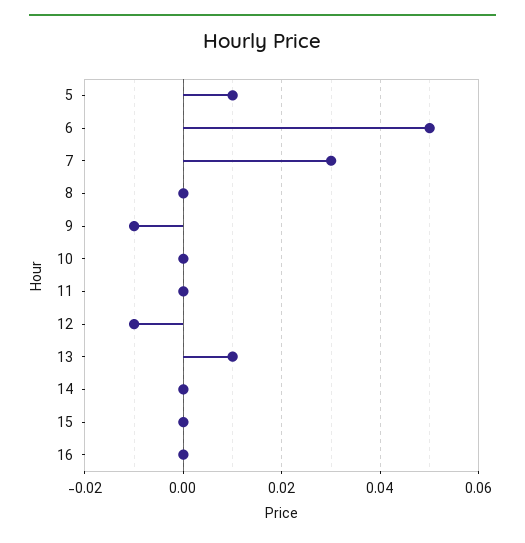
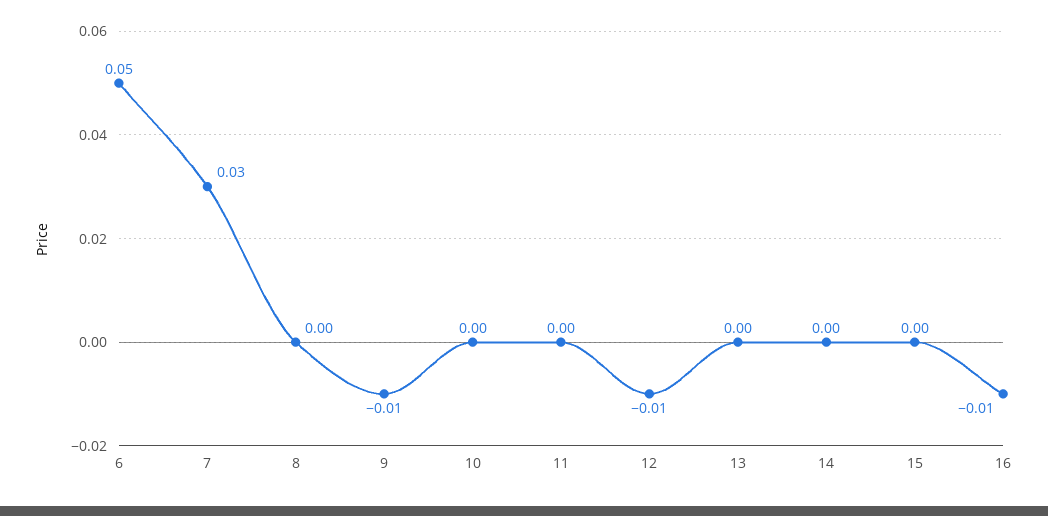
5: 0.01 -> none
13: 0.01 -> 0
16: 0 -> -0.01

